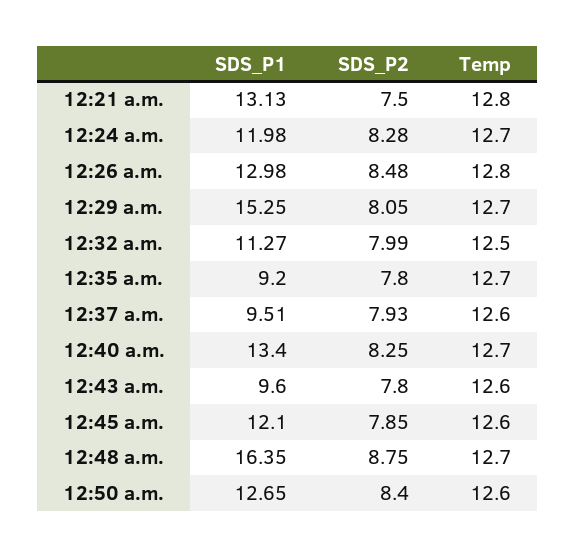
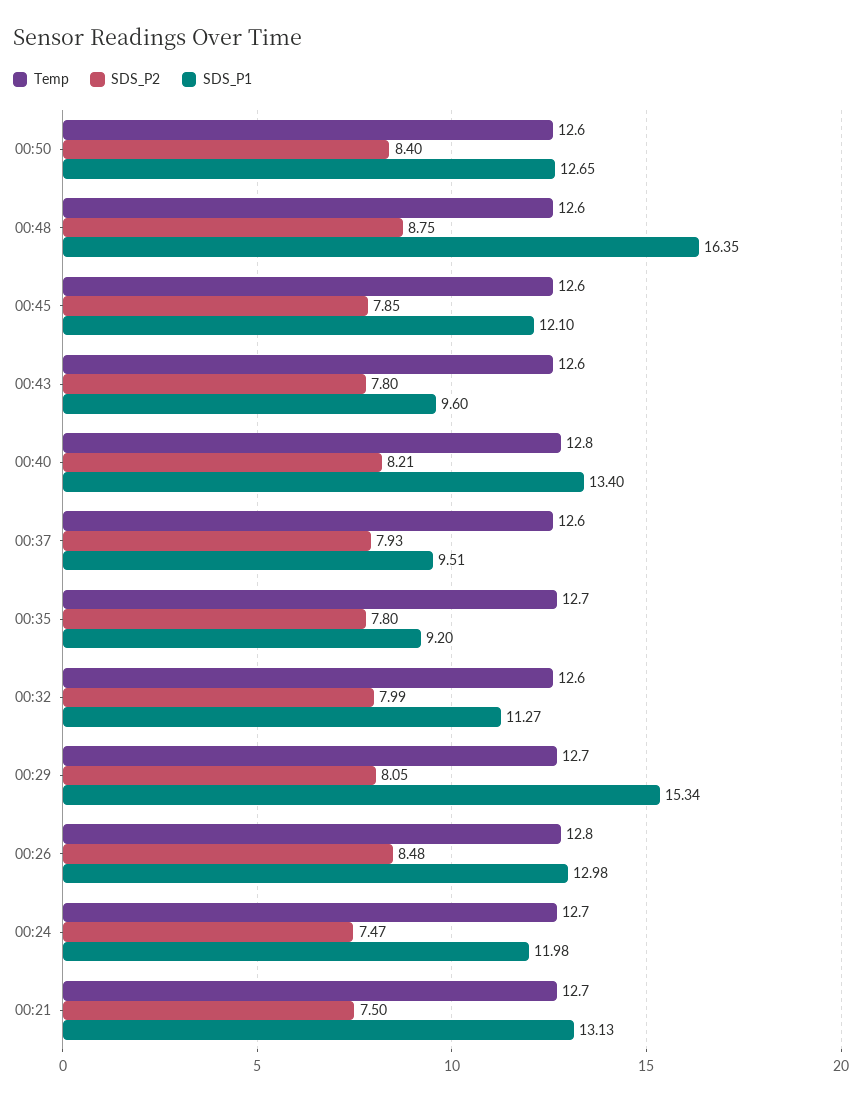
Temp, 12:21 a.m.: 12.8 -> 12.7
SDS_P2, 12:24 a.m.: 8.28 -> 7.47
SDS_P1, 12:29 a.m.: 15.25 -> 15.34
Temp, 12:32 a.m.: 12.5 -> 12.6
SDS_P2, 12:40 a.m.: 8.25 -> 8.21
Temp, 12:40 a.m.: 12.7 -> 12.8
Temp, 12:48 a.m.: 12.7 -> 12.6

